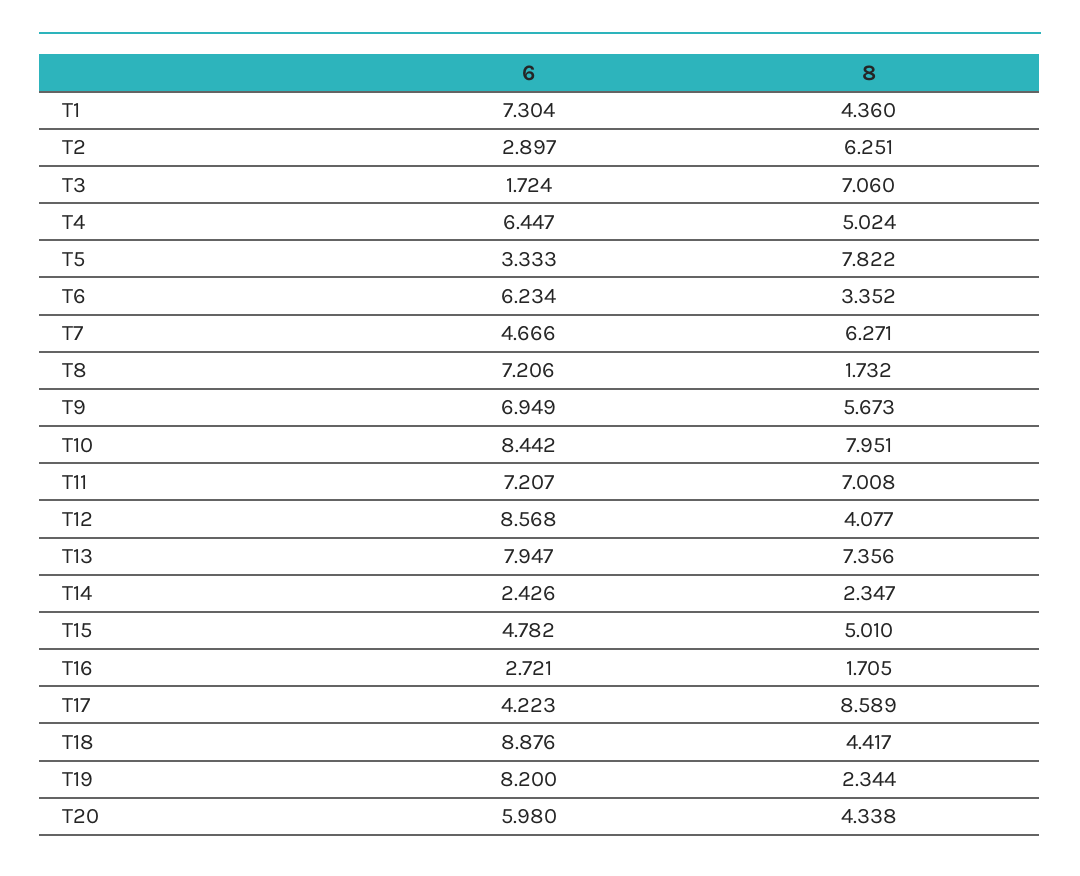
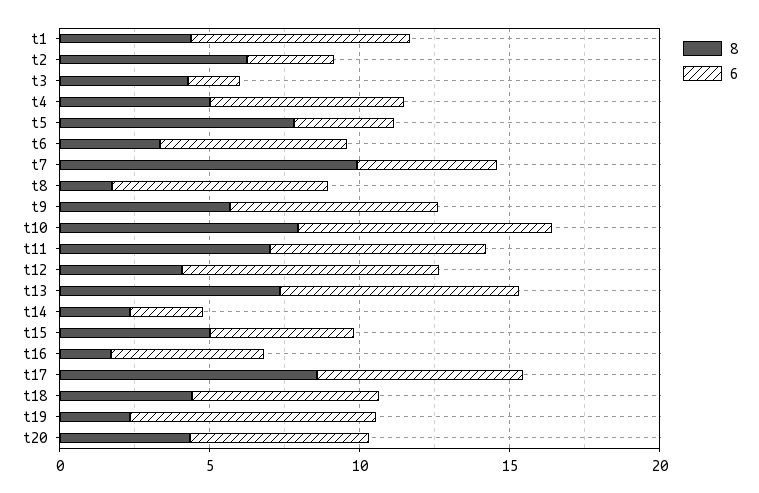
8, T3: 7.06 -> 4
8, T7: 6.271 -> 10
6, T16: 2.721 -> 5
6, T17: 4.223 -> 7
6, T18: 8.876 -> 6

